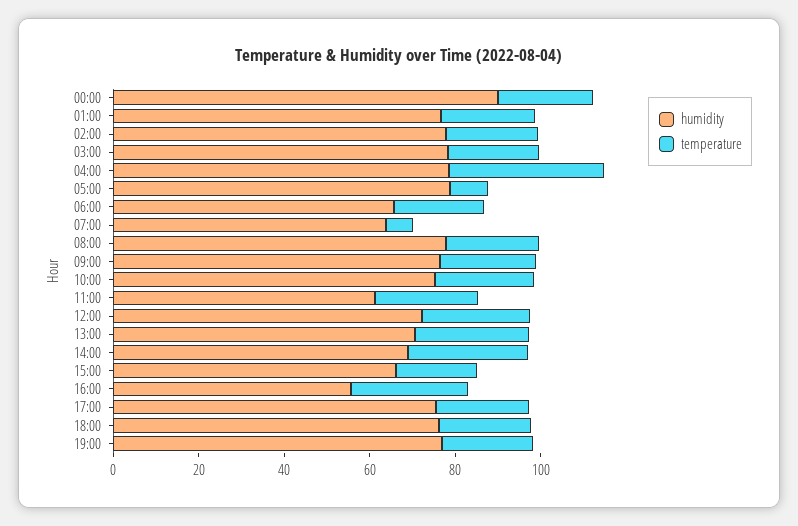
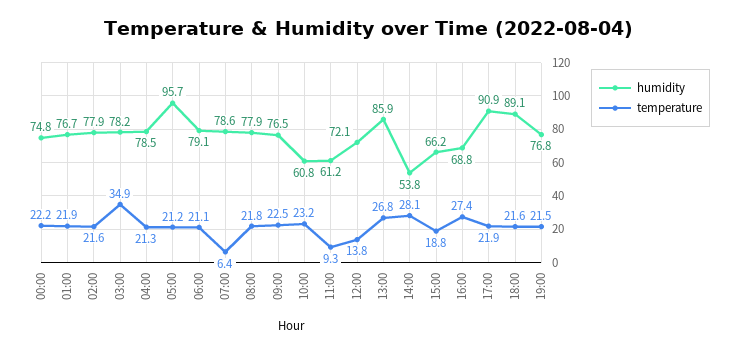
humidity, 00:00: 90 -> 74.8
temperature, 03:00: 20 -> 34.9
temperature, 04:00: 35 -> 21.3
humidity, 05:00: 80 -> 95.7
temperature, 05:00: 10 -> 21.2
humidity, 06:00: 65 -> 79.1
humidity, 07:00: 65 -> 78.6
humidity, 10:00: 75 -> 60.8
temperature, 11:00: 25 -> 9.3
temperature, 12:00: 25 -> 13.8
humidity, 13:00: 70 -> 85.9
humidity, 14:00: 70 -> 53.8
humidity, 16:00: 55 -> 68.8
humidity, 17:00: 75 -> 90.9
humidity, 18:00: 75 -> 89.1

